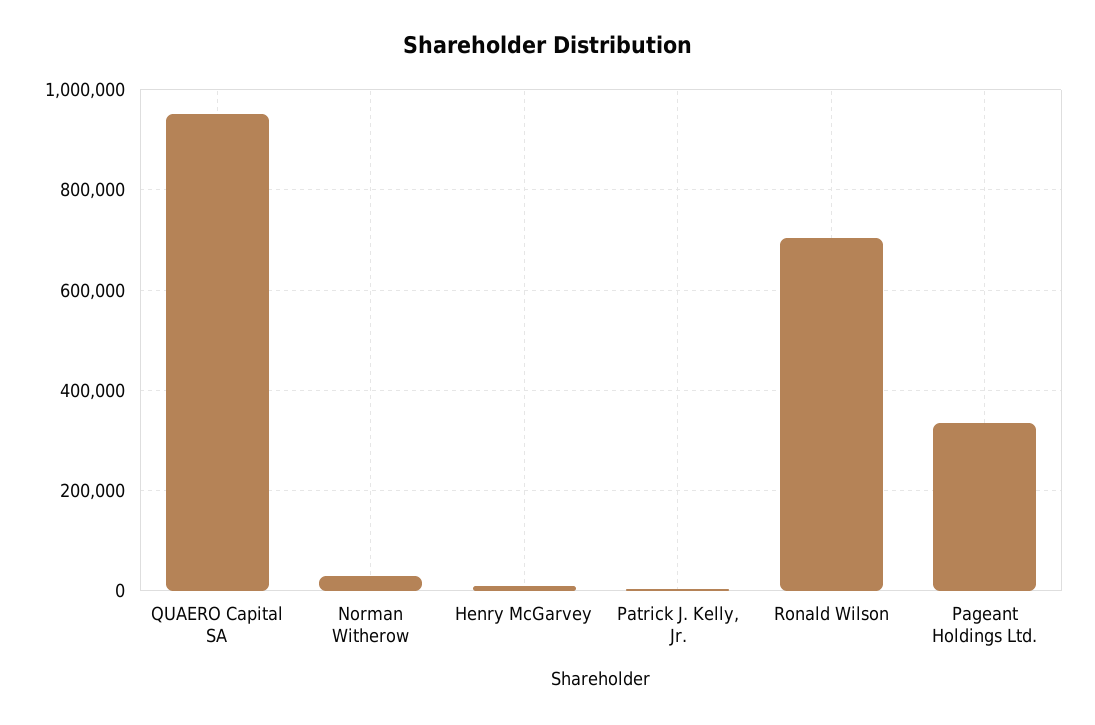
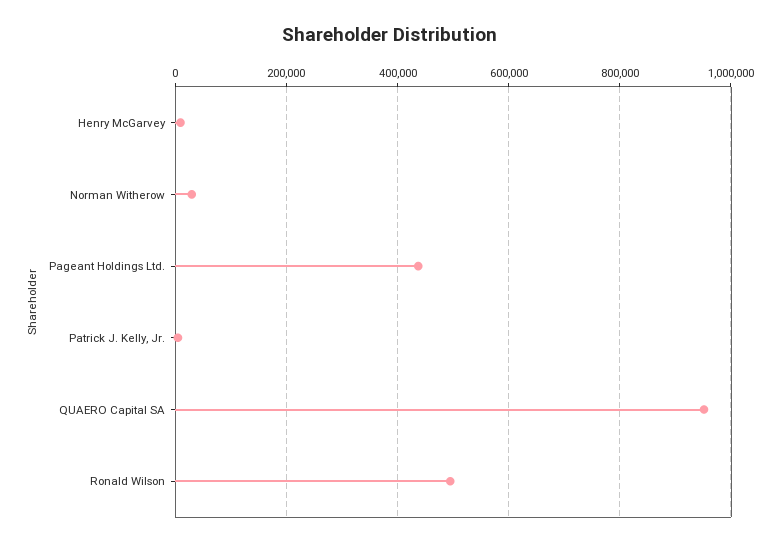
Ronald Wilson: 700000 -> 500000
Pageant Holdings Ltd.: 340000 -> 440000

